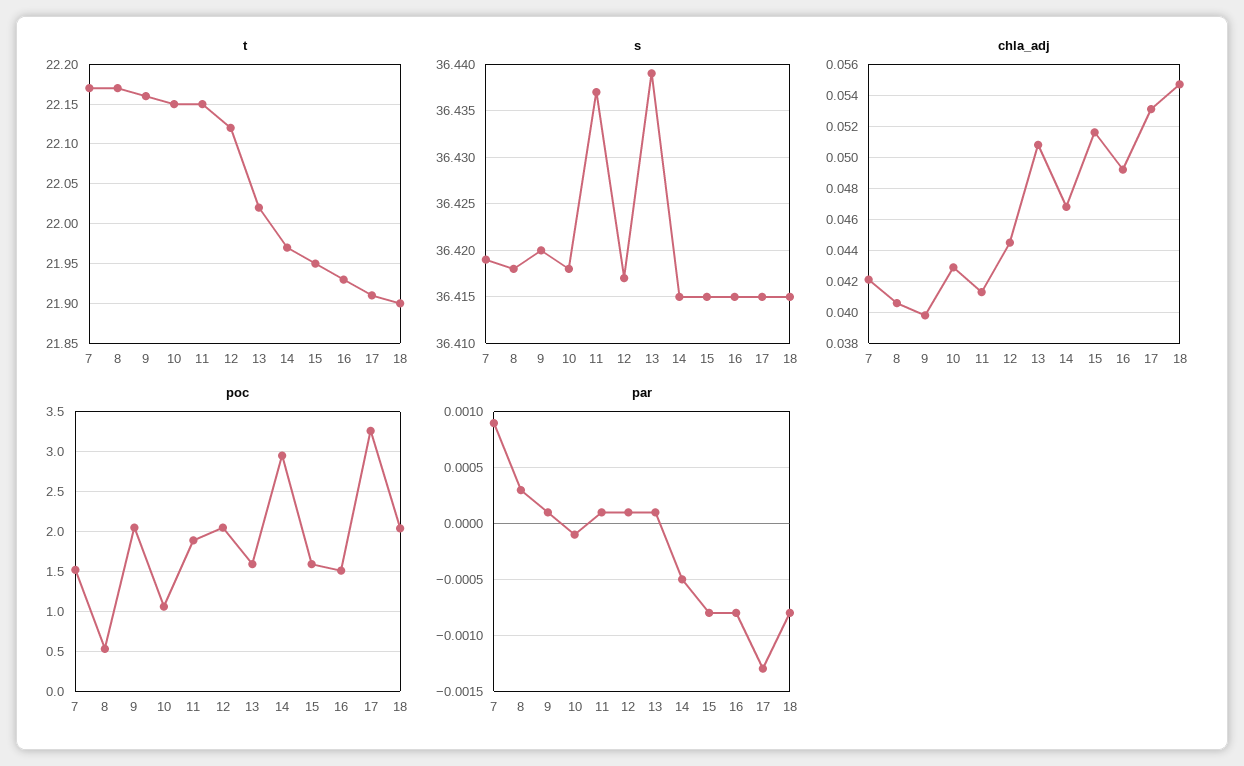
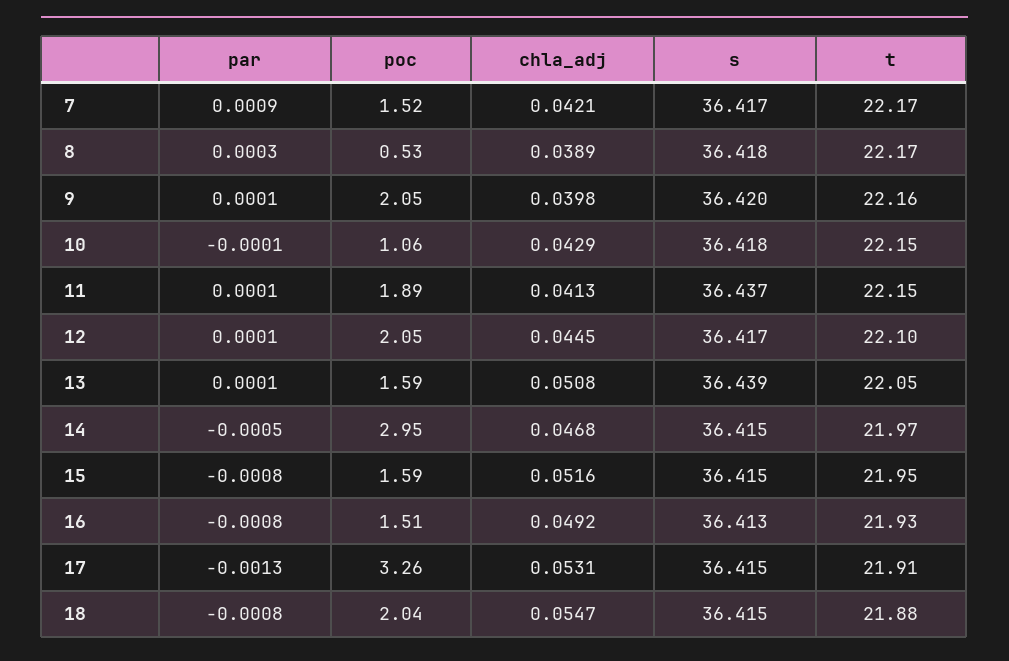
t, 12: 22.12 -> 22.1
t, 13: 22.02 -> 22.05
t, 18: 21.9 -> 21.88
s, 7: 36.419 -> 36.417
s, 16: 36.415 -> 36.413
chla_adj, 8: 0.0405 -> 0.0389

